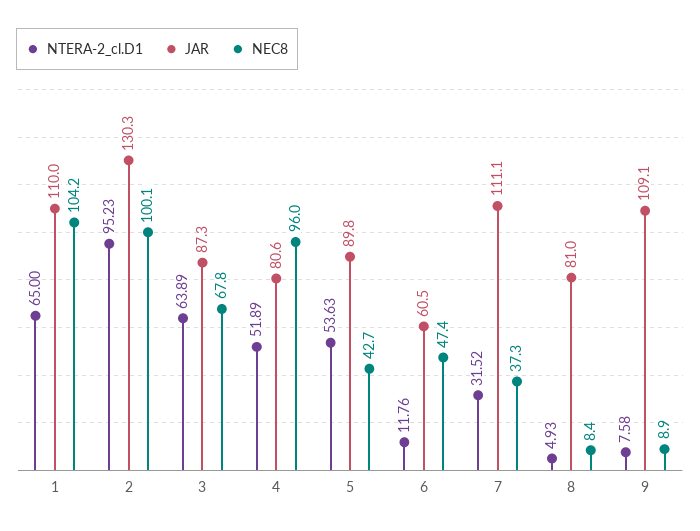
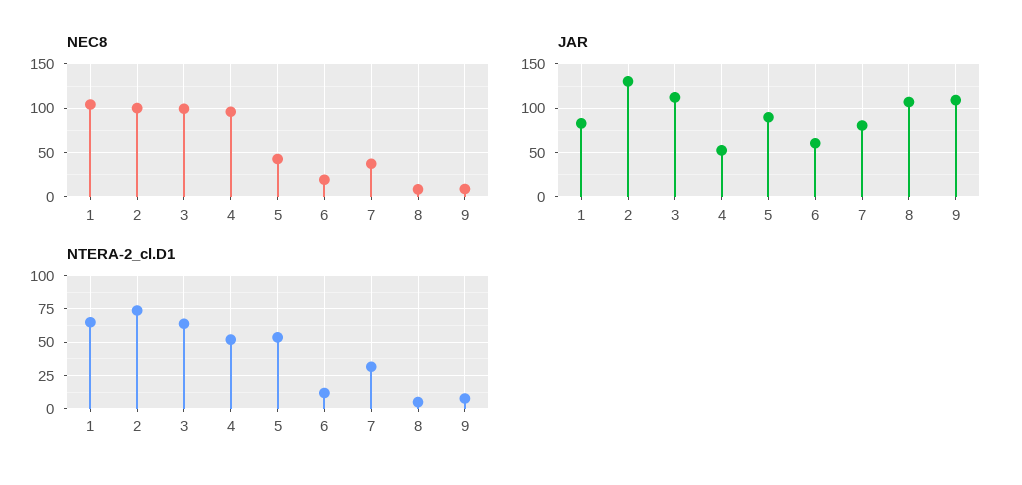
JAR, 1: 110 -> 80
NTERA-2_cl.D1, 2: 95.23 -> 75
JAR, 3: 87.3 -> 110
NEC8, 3: 67.8 -> 100
JAR, 4: 80.6 -> 50
NEC8, 6: 47.4 -> 20
JAR, 7: 111.1 -> 80
JAR, 8: 81 -> 110

